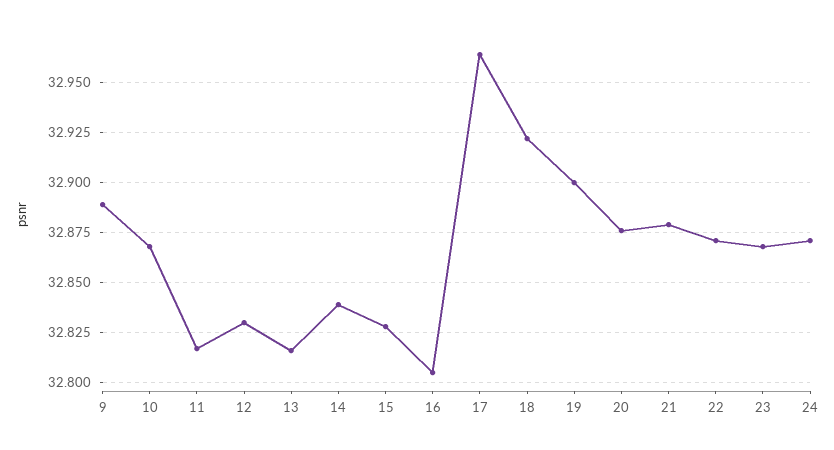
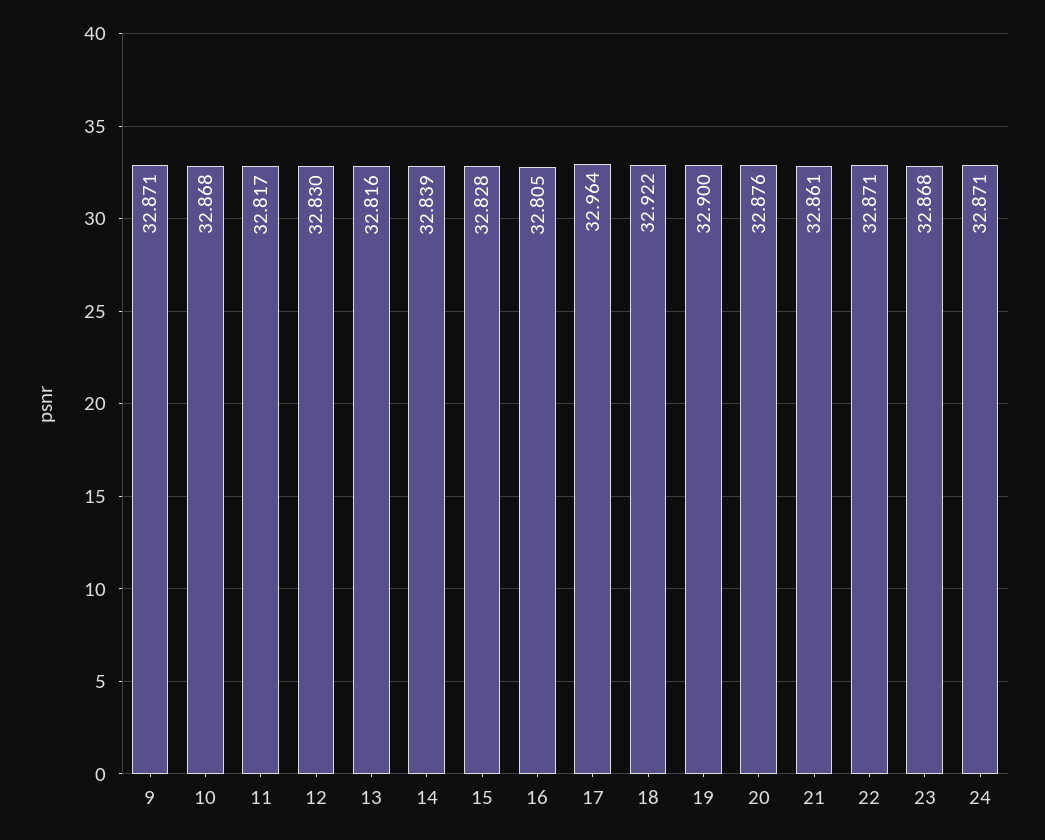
9: 32.89 -> 32.871
21: 32.88 -> 32.861

